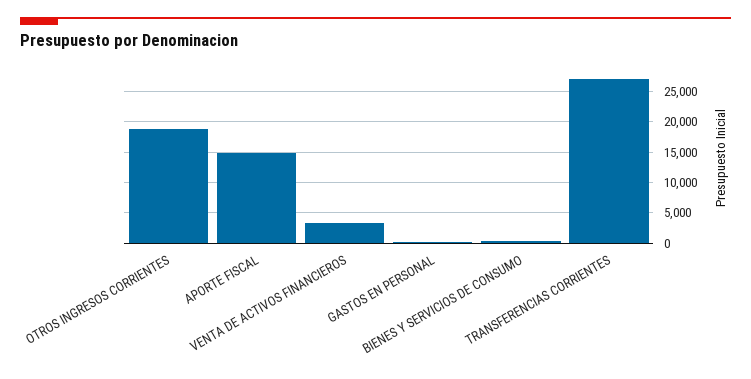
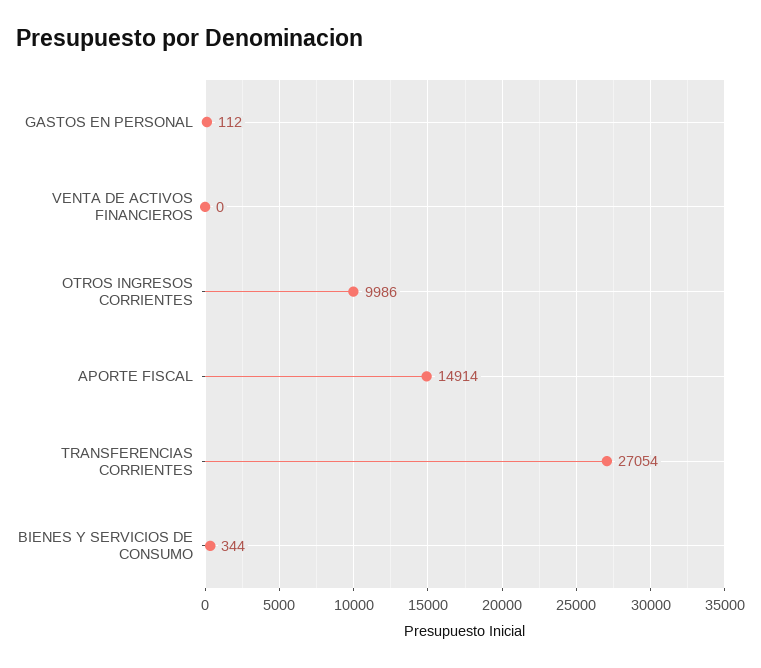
OTROS INGRESOS CORRIENTES: 19000 -> 9986
VENTA DE ACTIVOS FINANCIEROS: 3000 -> 0

